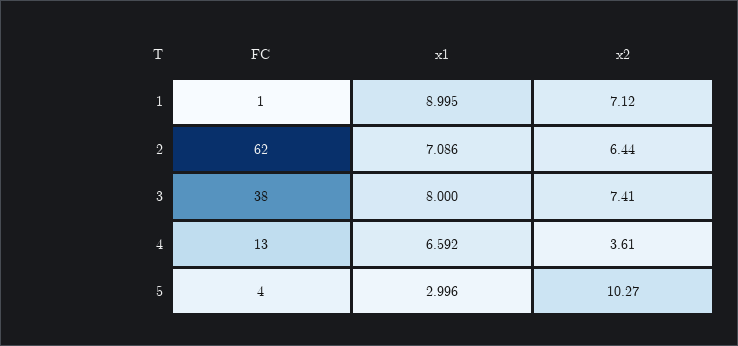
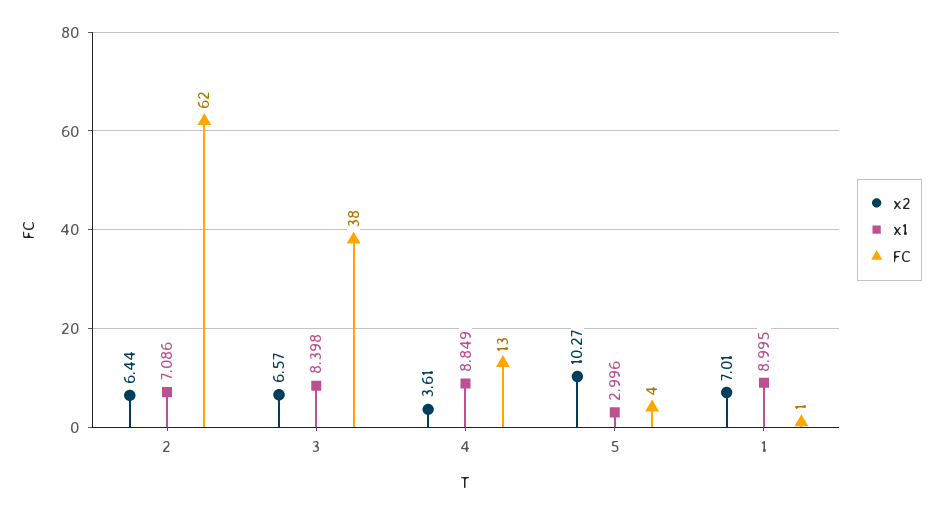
x2, 1: 7.12 -> 7.01
x1, 3: 8 -> 8.398
x2, 3: 7.41 -> 6.57
x1, 4: 6.592 -> 8.849

